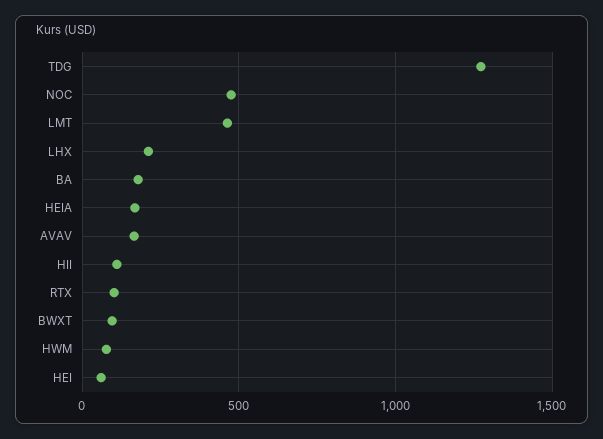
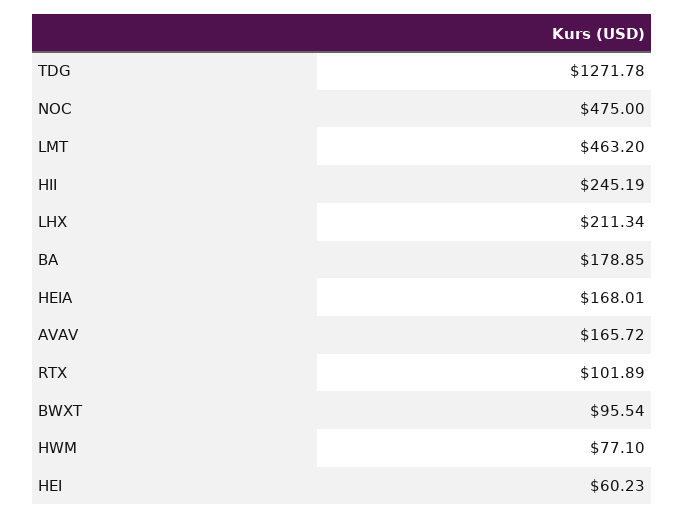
HII: 100 -> 245.19

